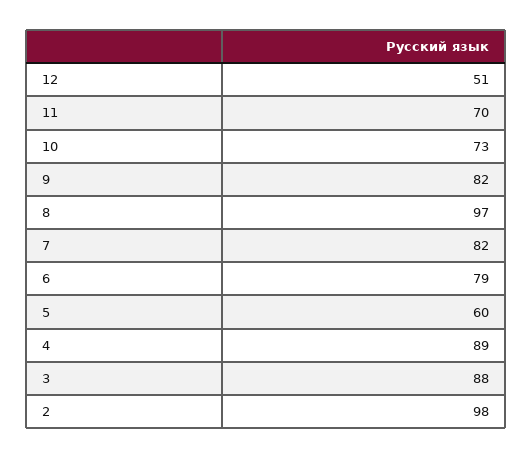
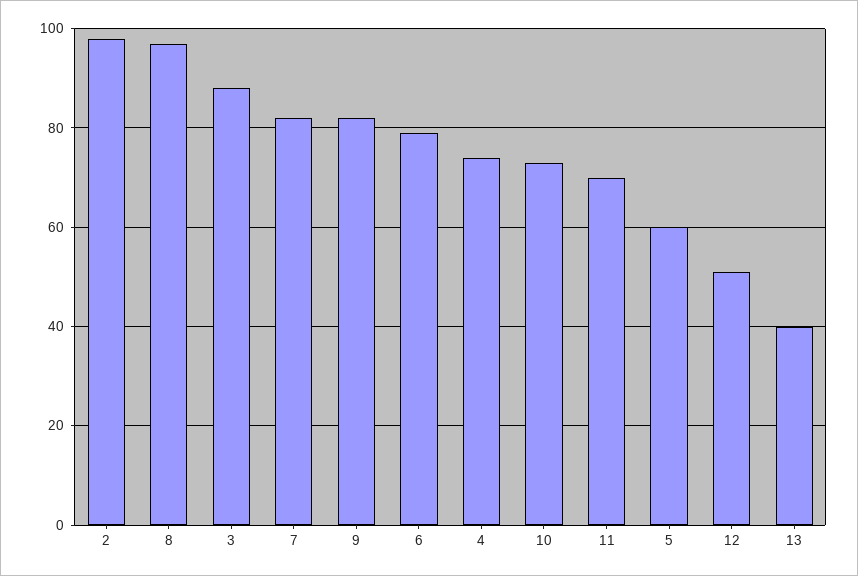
4: 89 -> 75
13: none -> 40

